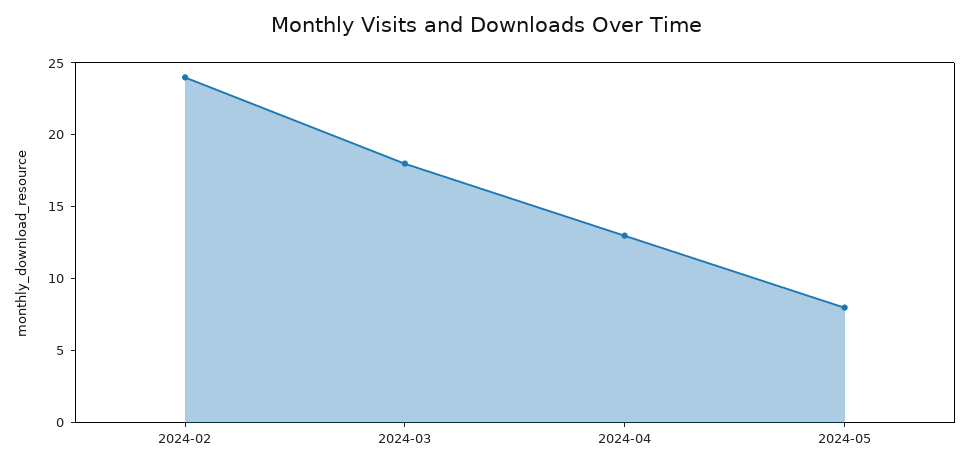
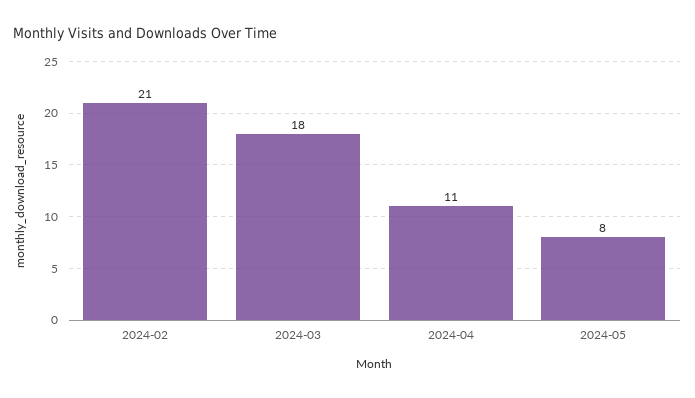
2024-02: 24 -> 21
2024-04: 13 -> 11

